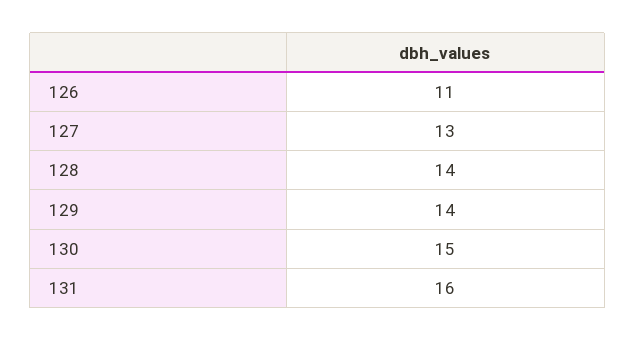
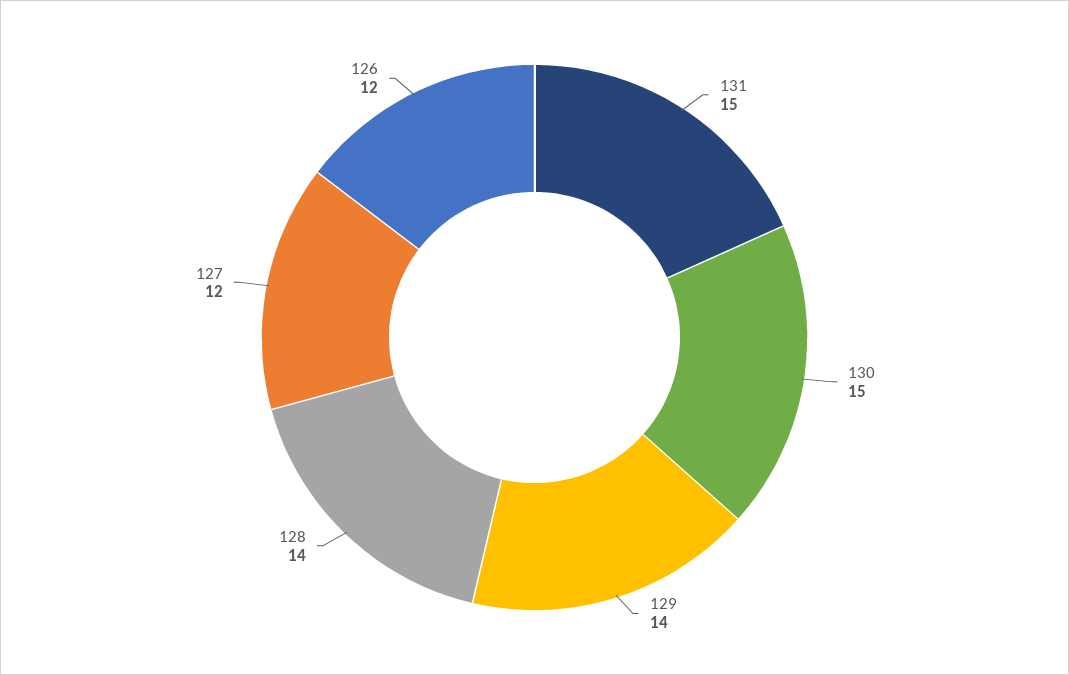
126: 11 -> 12
127: 13 -> 12
131: 16 -> 15

